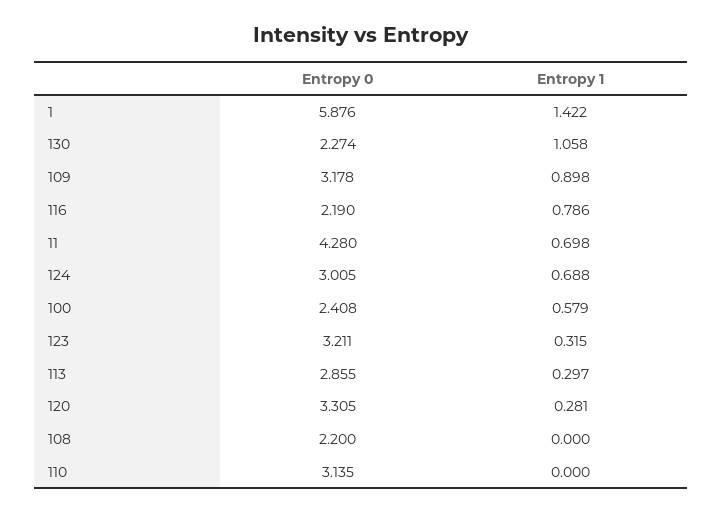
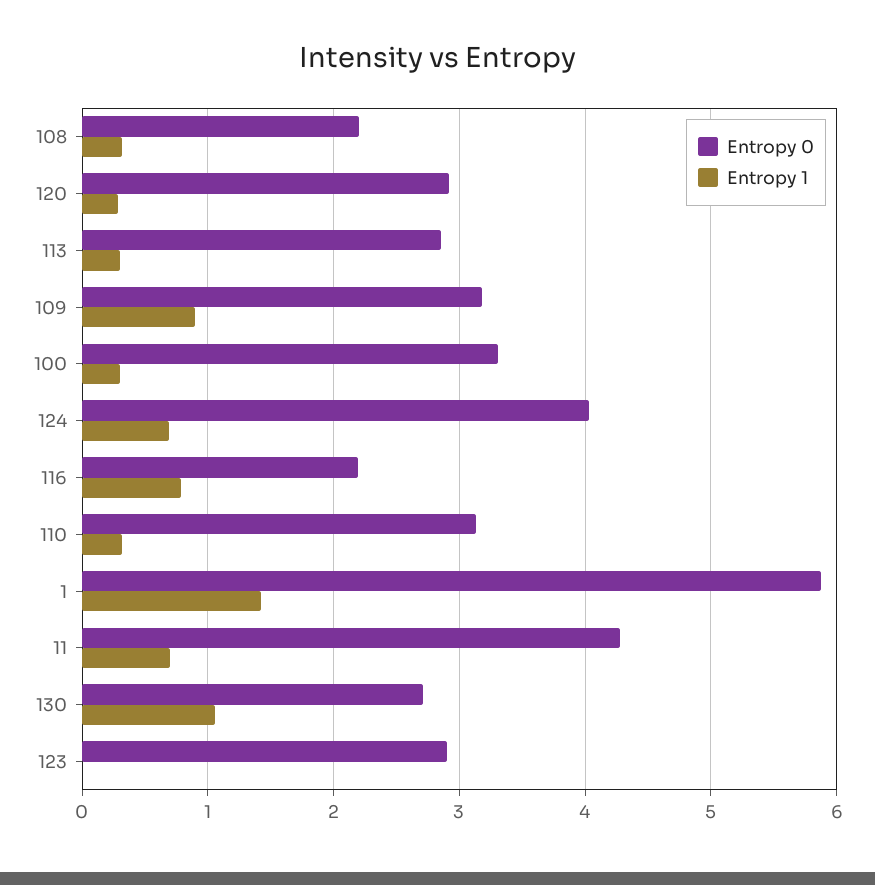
Entropy 0, 130: 2.274 -> 2.7
Entropy 0, 124: 3.005 -> 4
Entropy 0, 100: 2.408 -> 3.3
Entropy 1, 100: 0.579 -> 0.3
Entropy 0, 123: 3.211 -> 2.9
Entropy 1, 123: 0.315 -> 0
Entropy 0, 120: 3.305 -> 2.9
Entropy 1, 108: 0 -> 0.3
Entropy 1, 110: 0 -> 0.3

